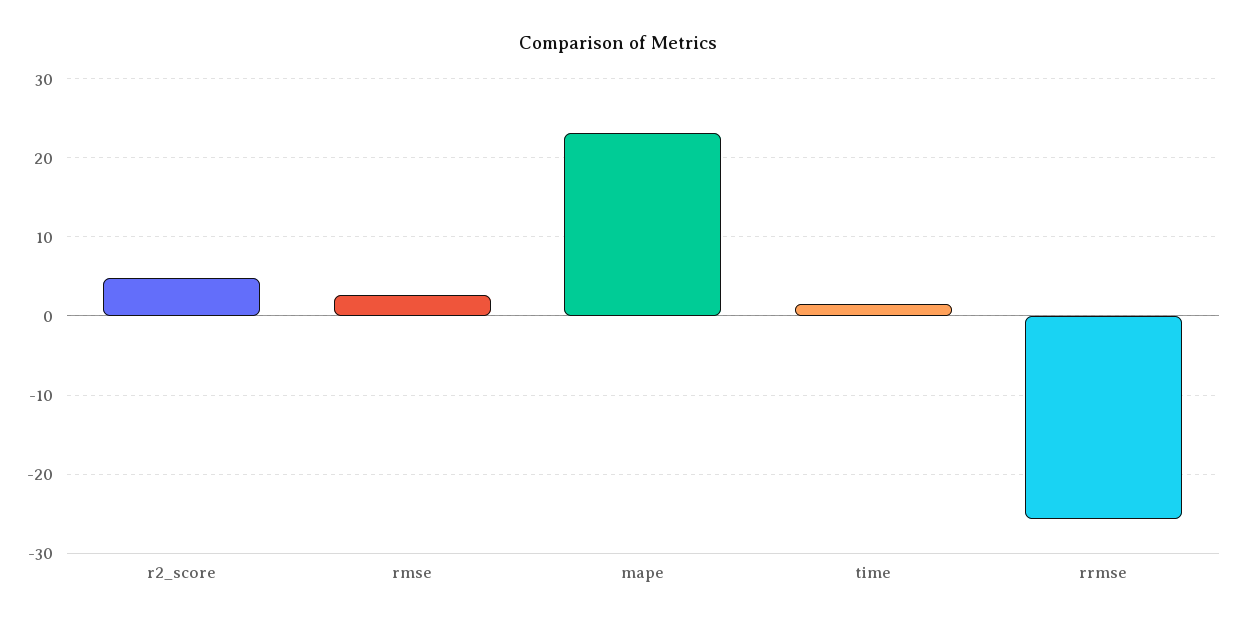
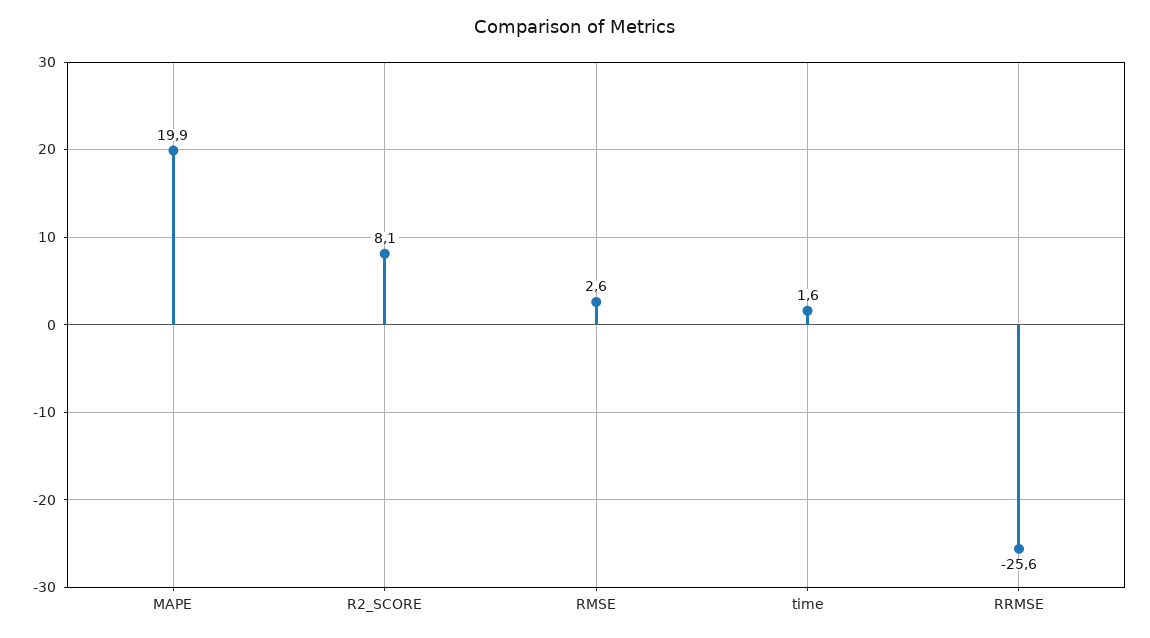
r2_score: 5 -> 8.1
mape: 23 -> 19.9

